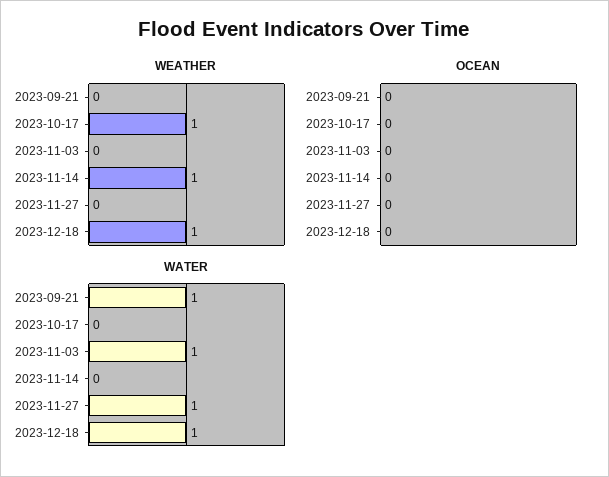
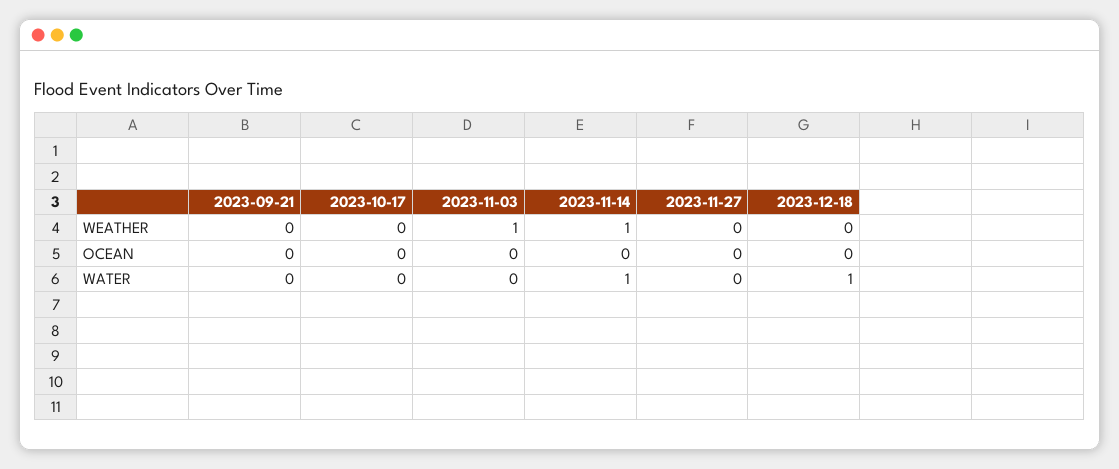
WEATHER, 2023-10-17: 1 -> 0
WEATHER, 2023-11-03: 0 -> 1
WEATHER, 2023-12-18: 1 -> 0
WATER, 2023-09-21: 1 -> 0
WATER, 2023-11-03: 1 -> 0
WATER, 2023-11-14: 0 -> 1
WATER, 2023-11-27: 1 -> 0

